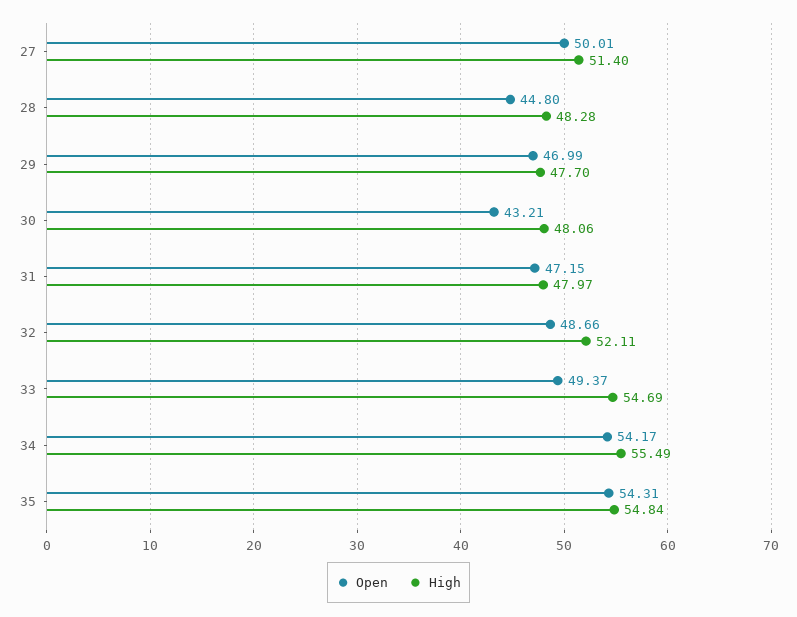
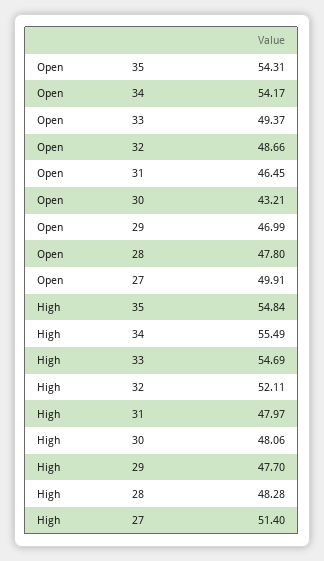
Open, 27: 50.01 -> 49.91
Open, 28: 44.8 -> 47.8
Open, 31: 47.15 -> 46.45

